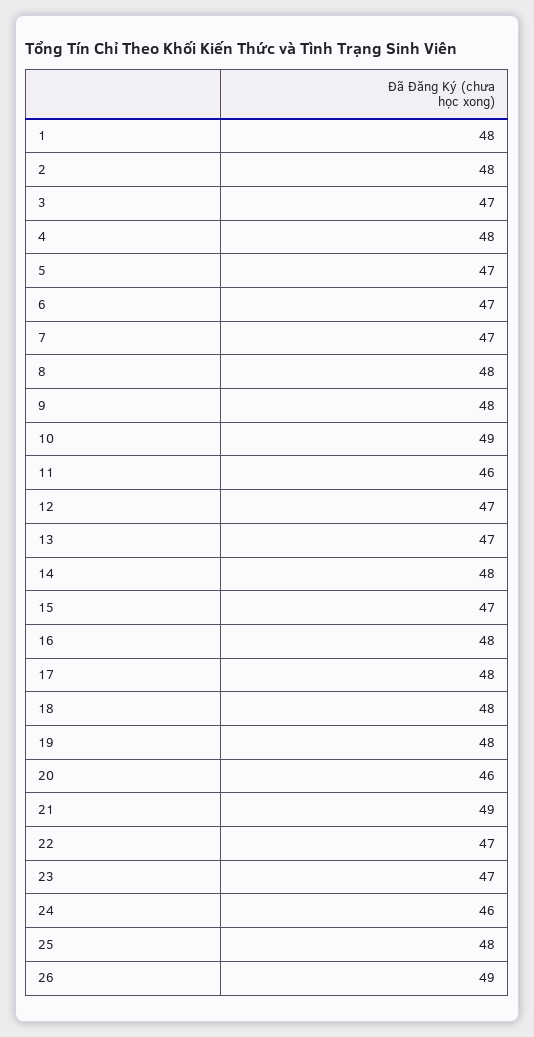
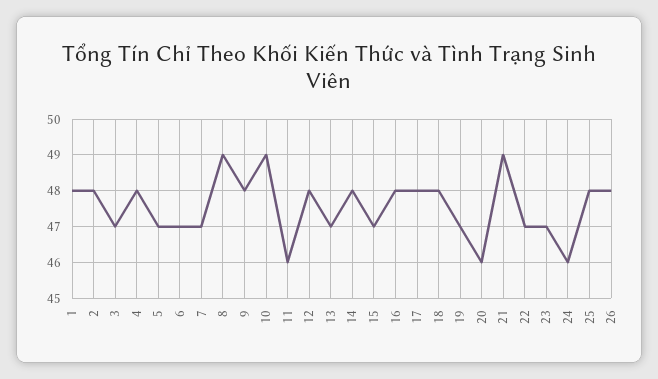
8: 48 -> 49
12: 47 -> 48
19: 48 -> 47
26: 49 -> 48

